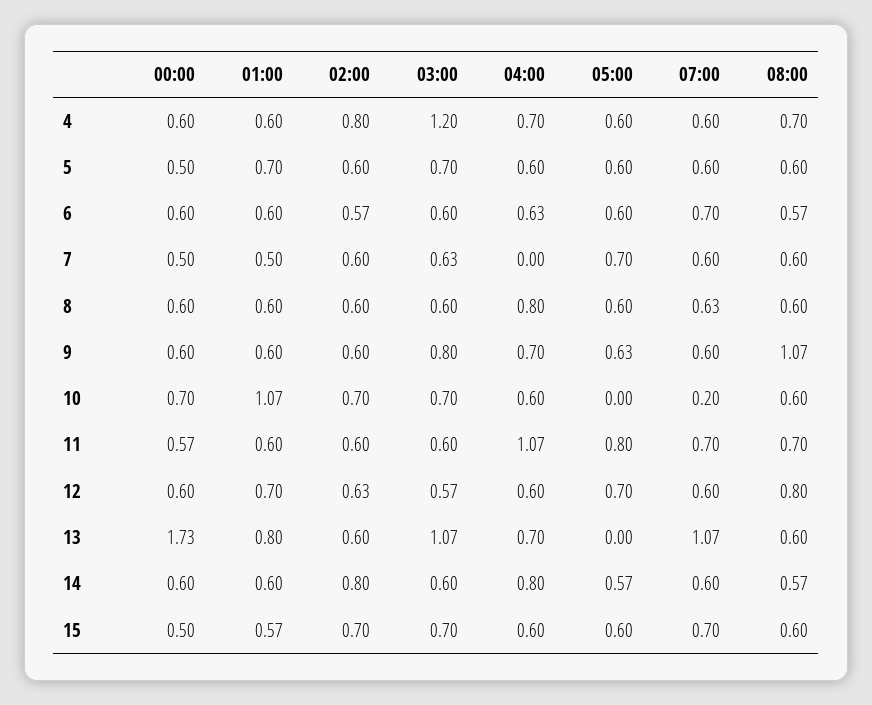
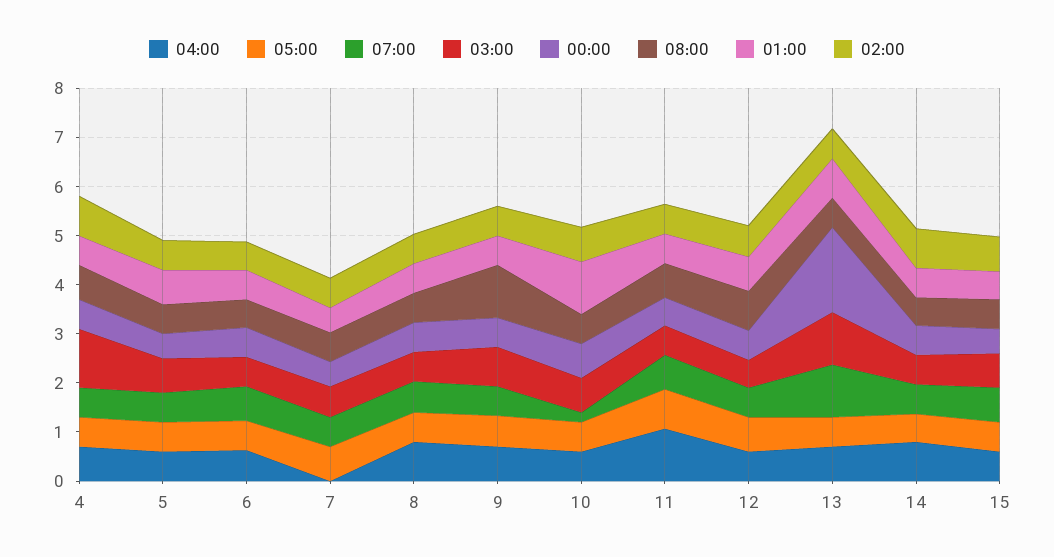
05:00, 10: 0 -> 0.6
05:00, 13: 0 -> 0.6

